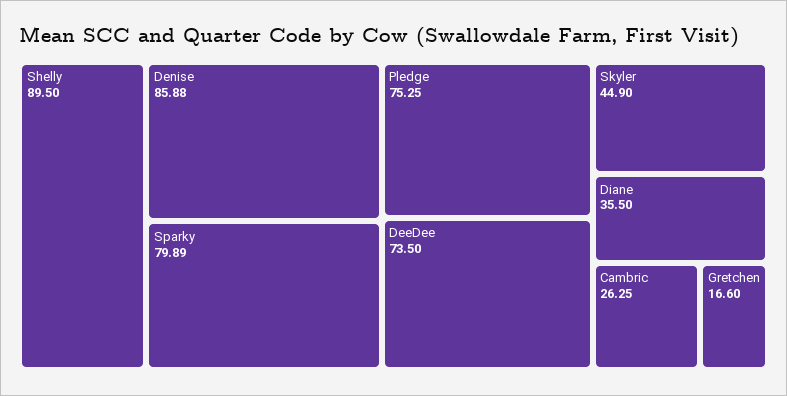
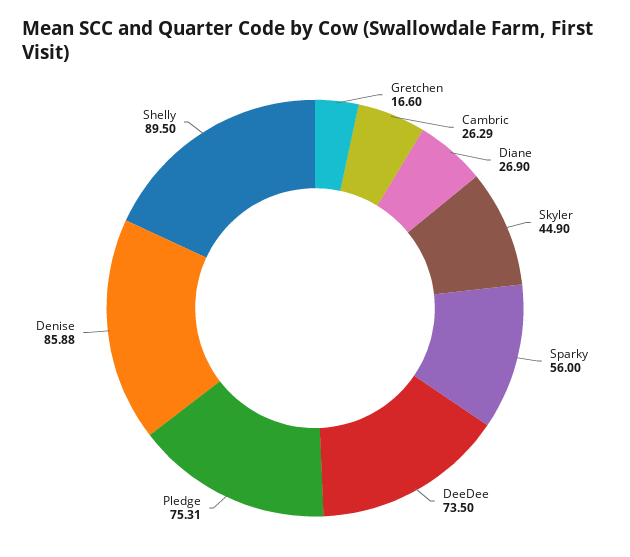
Sparky: 79.89 -> 56
Pledge: 75.25 -> 75.31
Diane: 35.5 -> 26.9
Cambric: 26.25 -> 26.29

